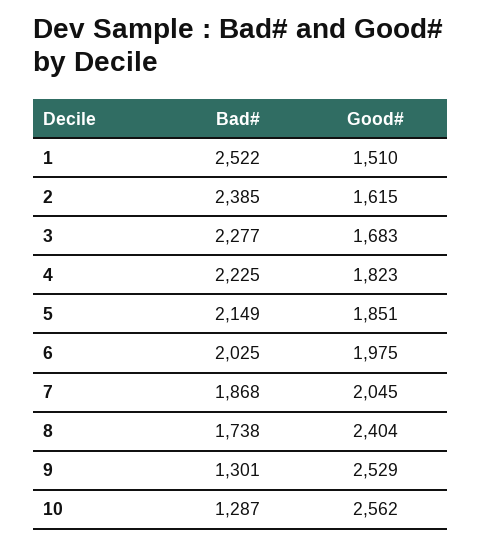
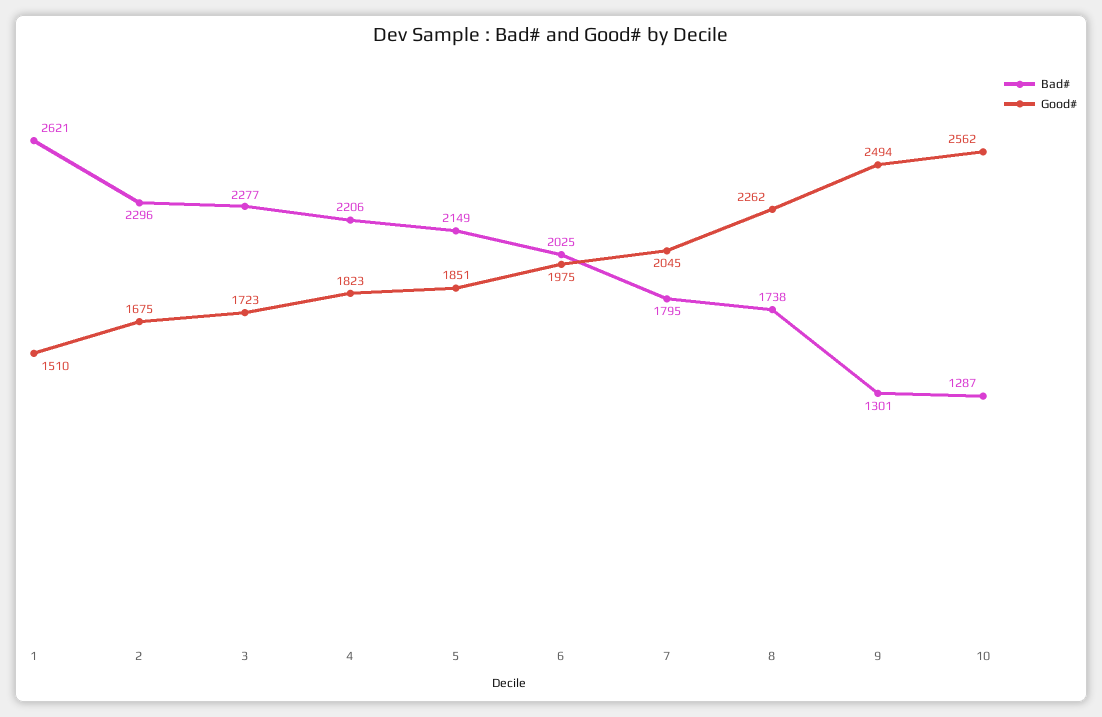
Bad#, 1: 2522 -> 2621
Bad#, 2: 2385 -> 2296
Good#, 2: 1615 -> 1675
Good#, 3: 1683 -> 1723
Bad#, 4: 2225 -> 2206
Bad#, 7: 1868 -> 1795
Good#, 8: 2404 -> 2262
Good#, 9: 2529 -> 2494

